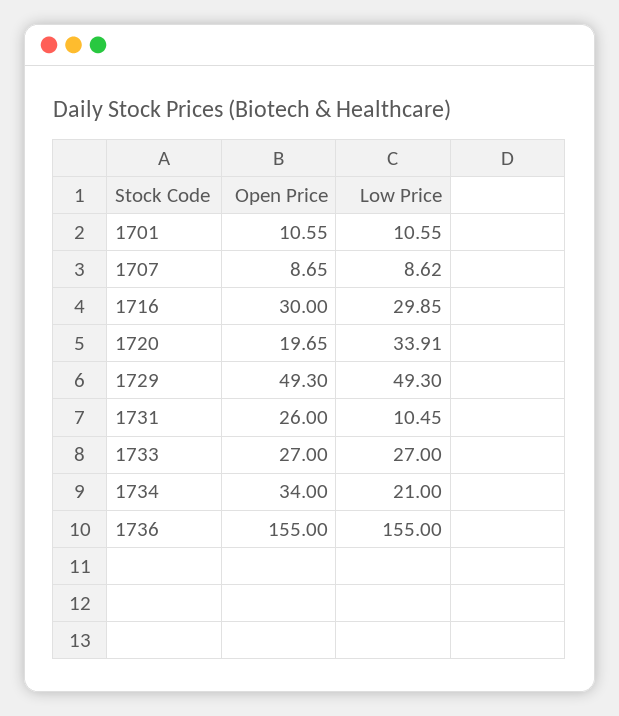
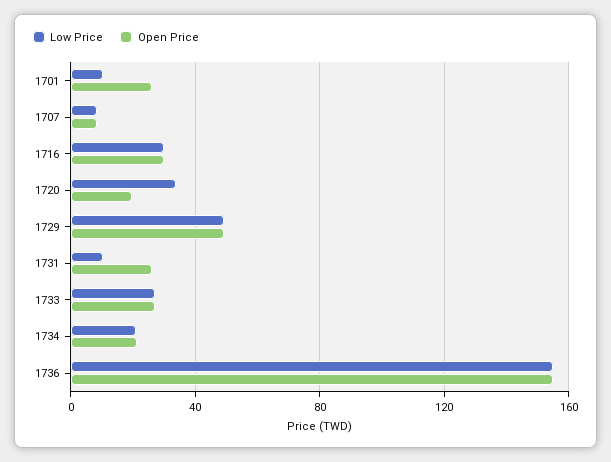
Open Price, 1701: 10.55 -> 25
Open Price, 1734: 34 -> 20

